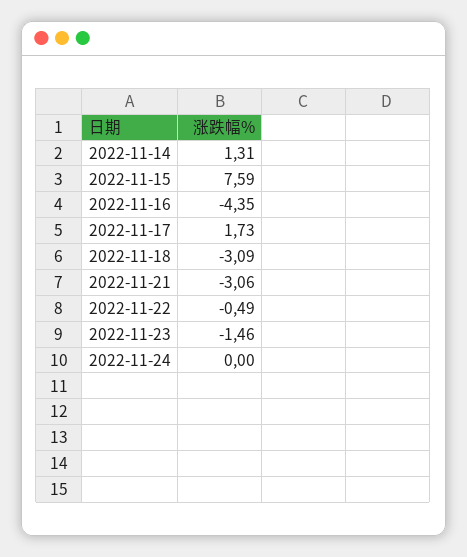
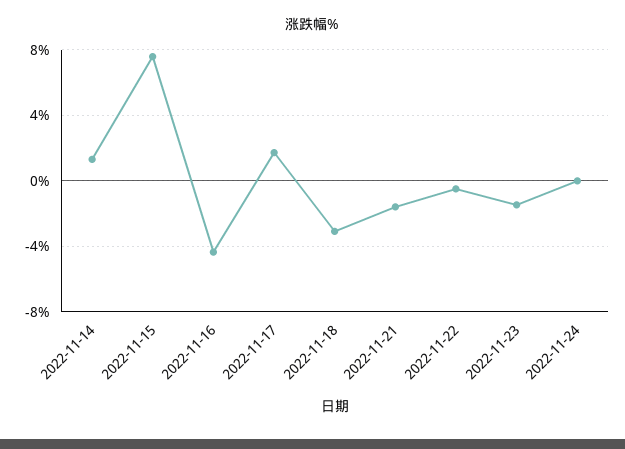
2022-11-21: -3.06 -> -1.5

